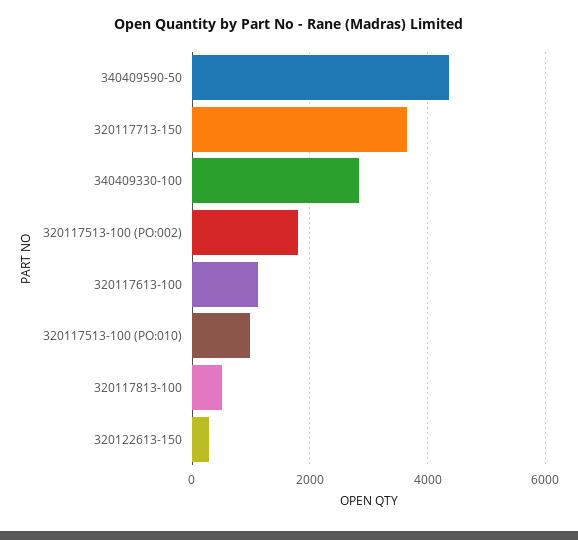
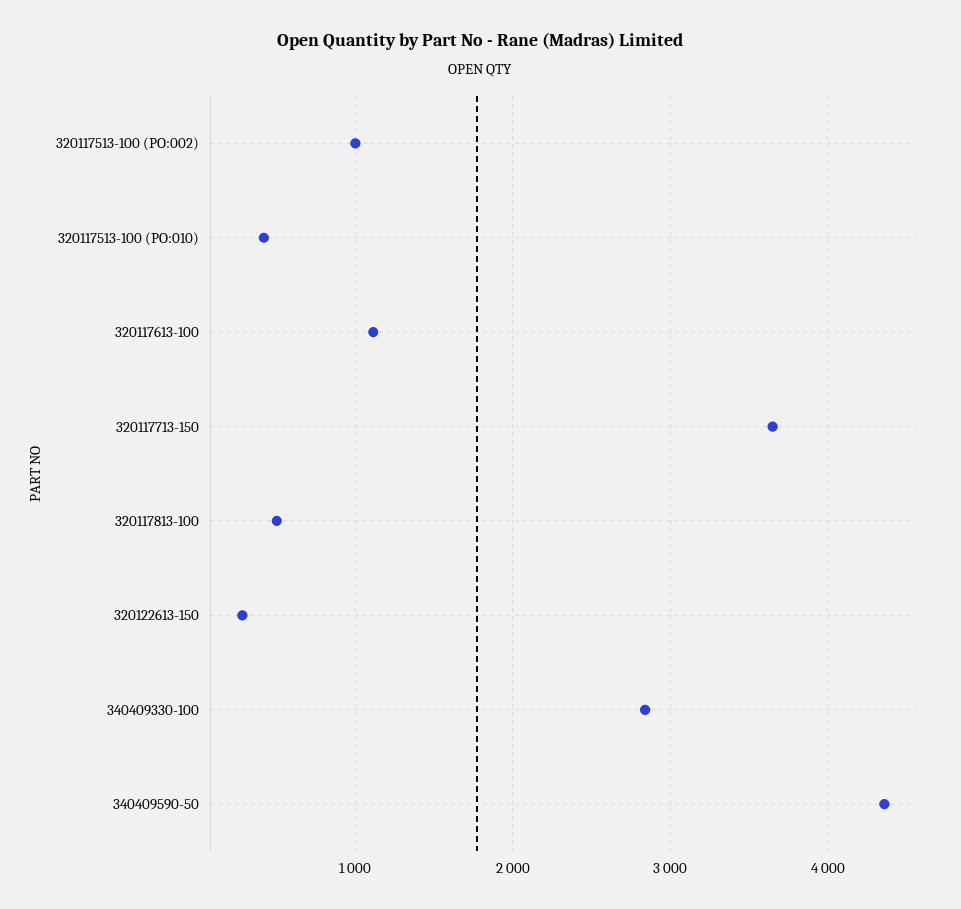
320117513-100 (PO:002): 1800 -> 1000
320117513-100 (PO:010): 1000 -> 400

